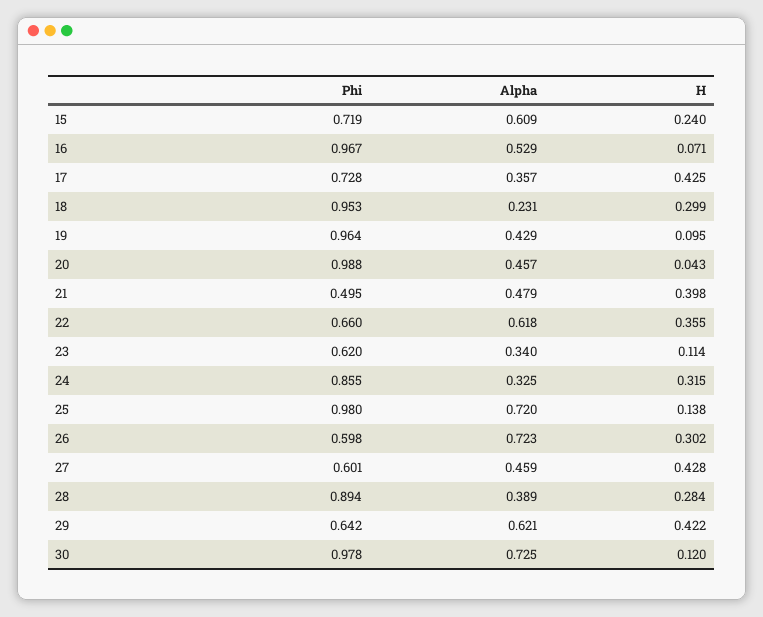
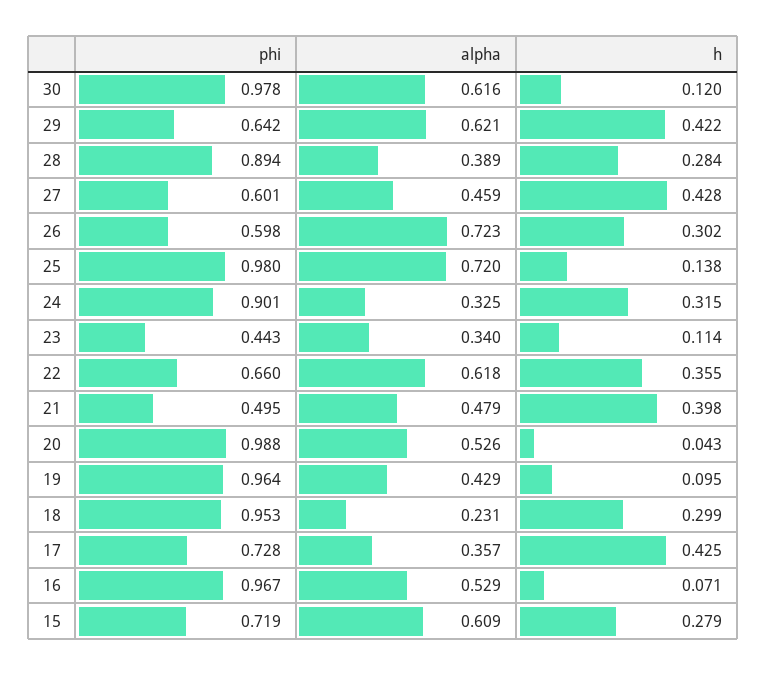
H, 15: 0.24 -> 0.279
Alpha, 20: 0.457 -> 0.526
Phi, 23: 0.62 -> 0.443
Phi, 24: 0.855 -> 0.901
Alpha, 30: 0.725 -> 0.616

